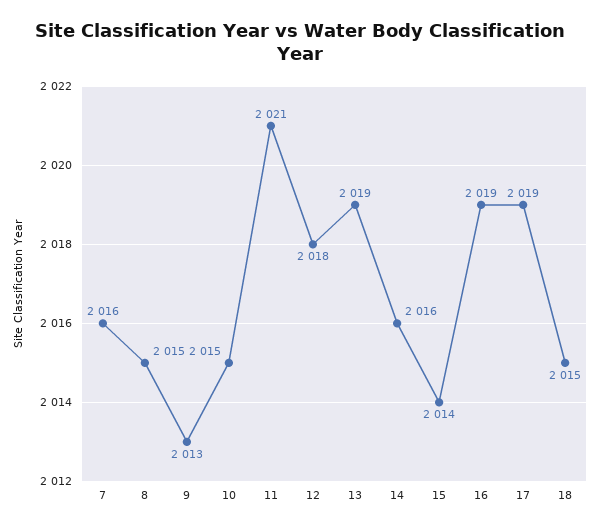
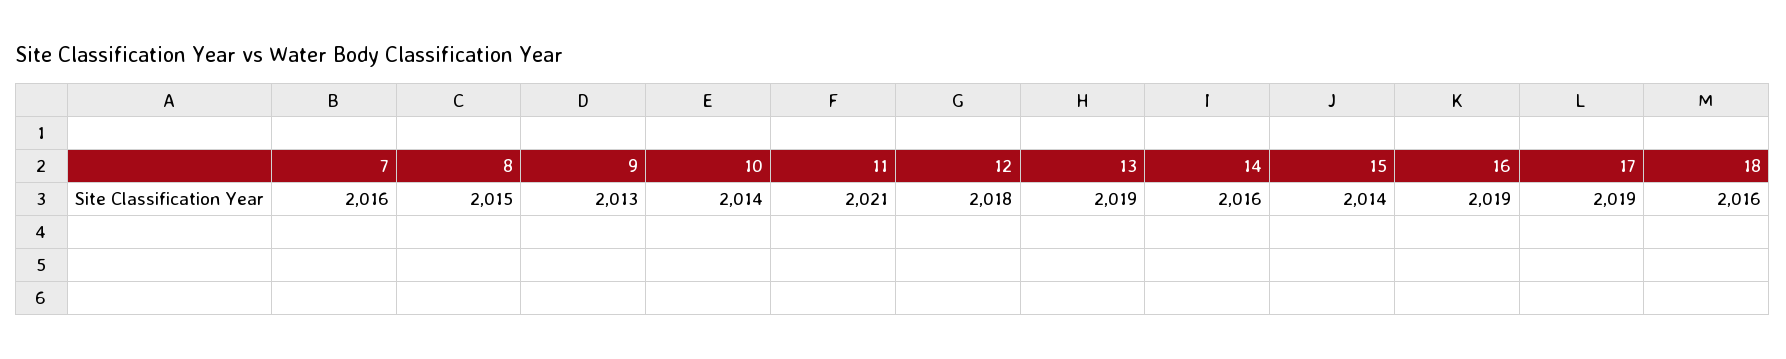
10: 2015 -> 2014
18: 2015 -> 2016

